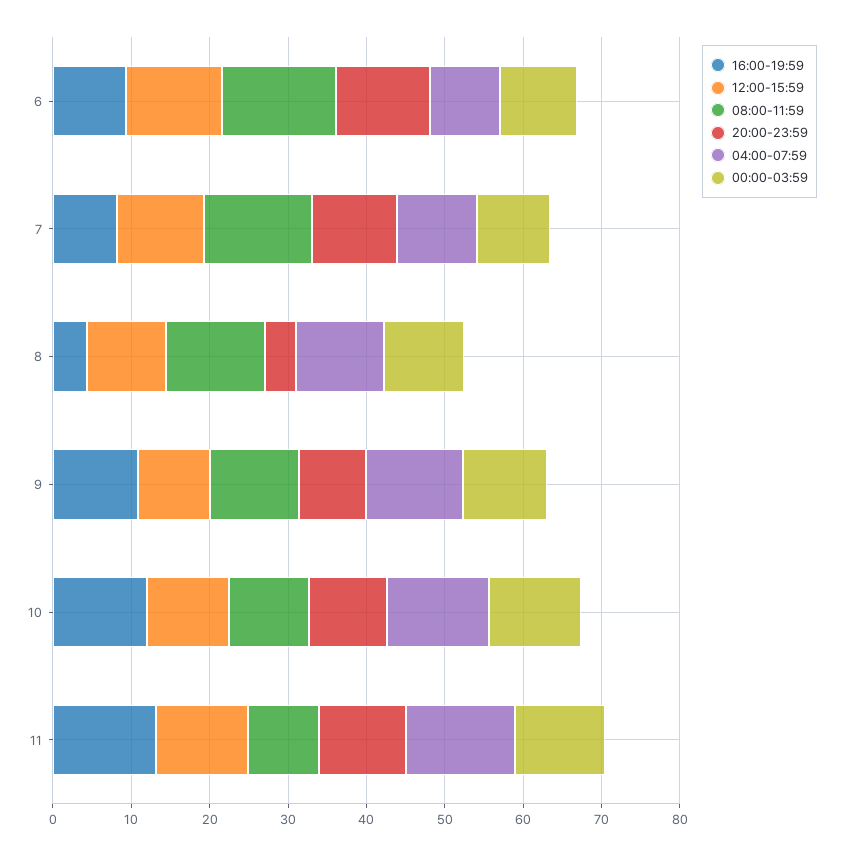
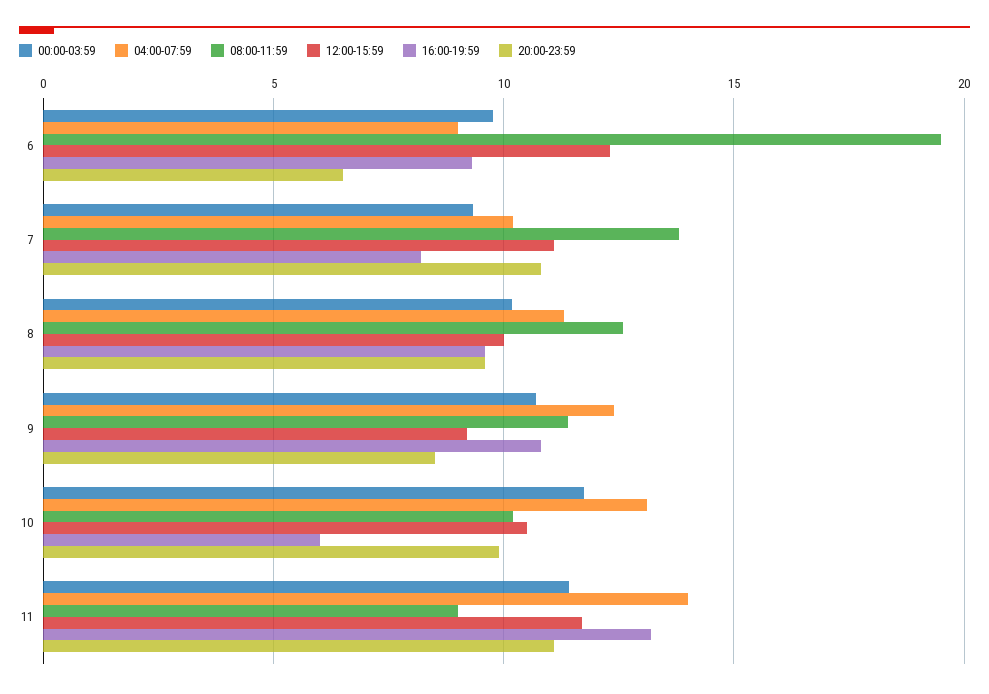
08:00-11:59, 6: 14 -> 19.5
20:00-23:59, 6: 12 -> 6.5
16:00-19:59, 8: 4 -> 9.5
20:00-23:59, 8: 4 -> 9.5
16:00-19:59, 10: 12 -> 6

